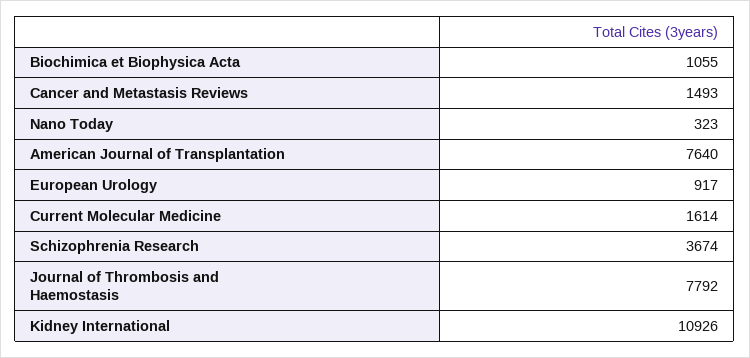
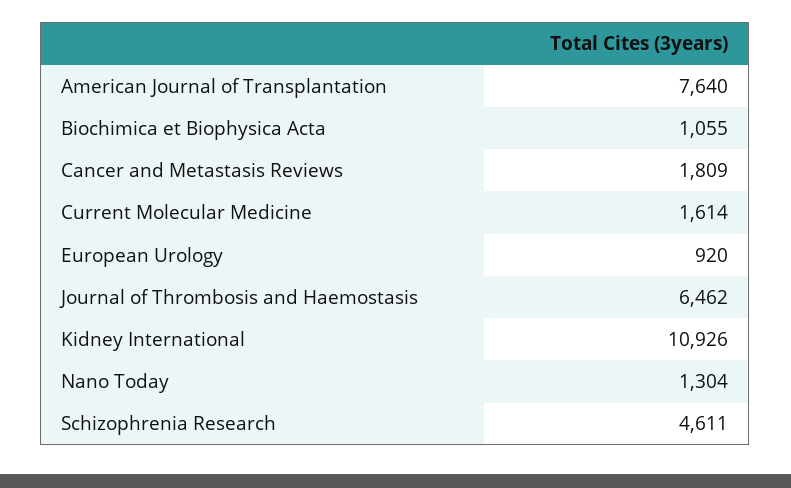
Cancer and Metastasis Reviews: 1493 -> 1809
Nano Today: 323 -> 1304
European Urology: 917 -> 920
Schizophrenia Research: 3674 -> 4611
Journal of Thrombosis and Haemostasis: 7792 -> 6462

